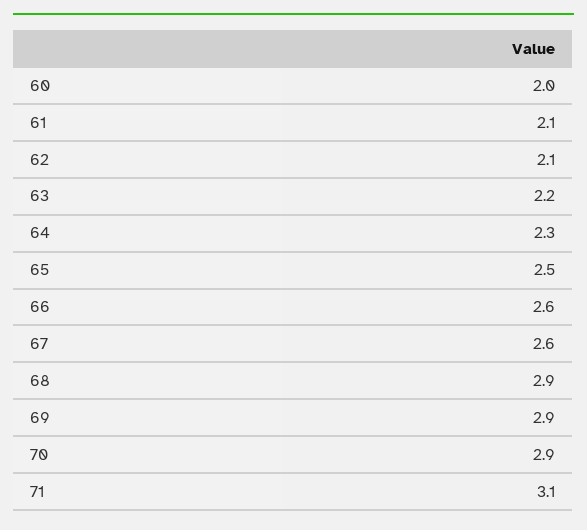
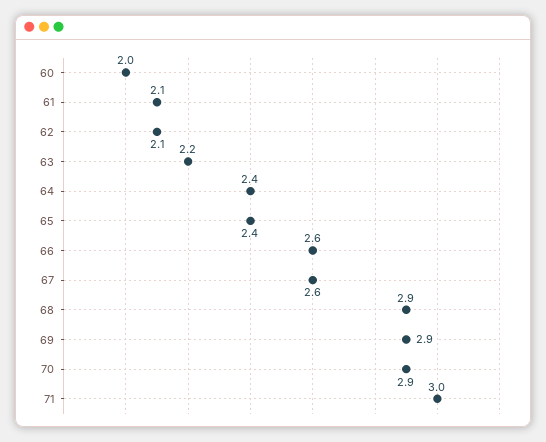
64: 2.3 -> 2.4
65: 2.5 -> 2.4
71: 3.1 -> 3

